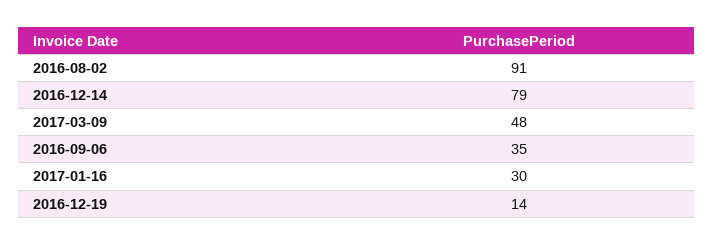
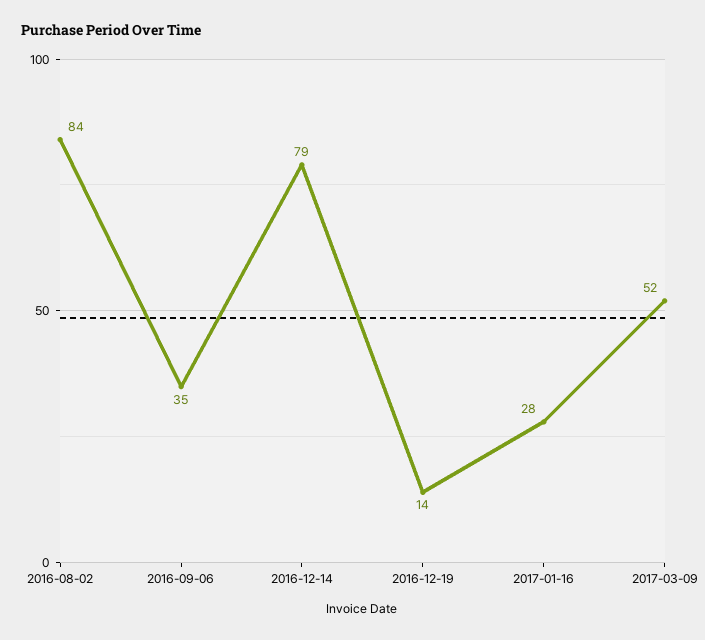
2016-08-02: 91 -> 84
2017-03-09: 48 -> 52
2017-01-16: 30 -> 28

